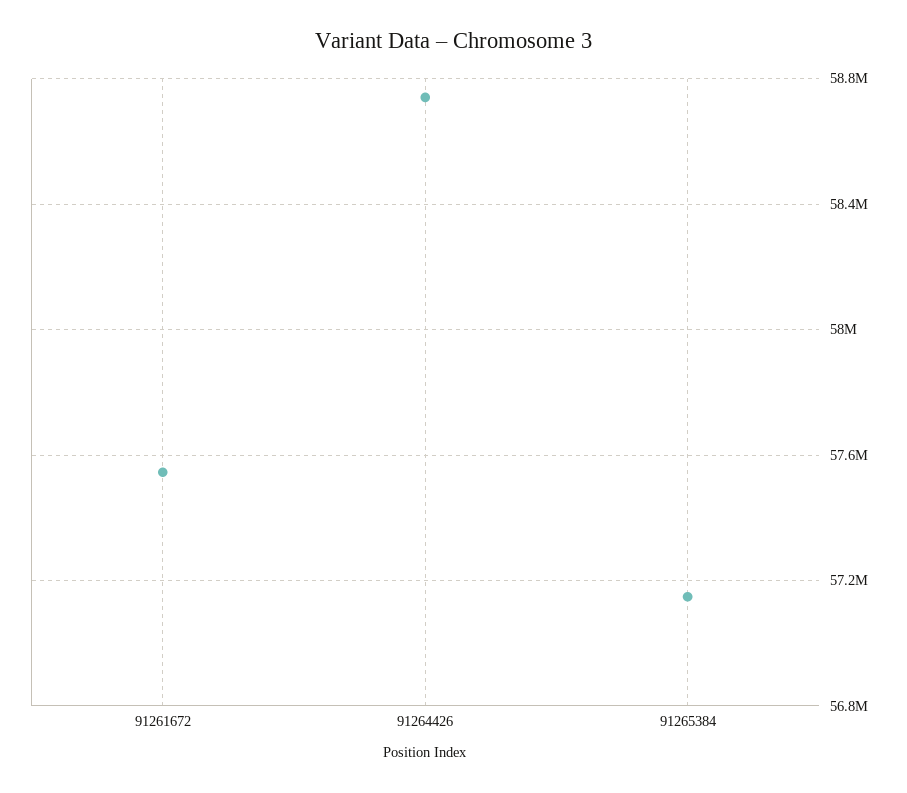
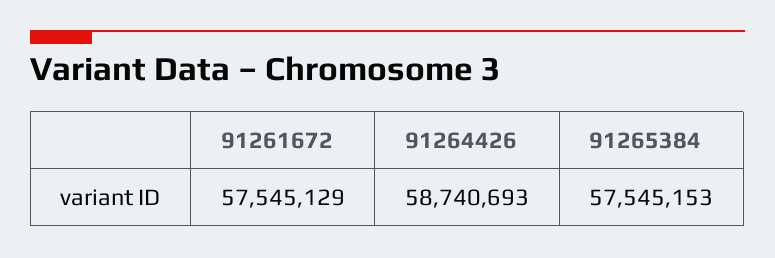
91265384: 57150000 -> 57545153

